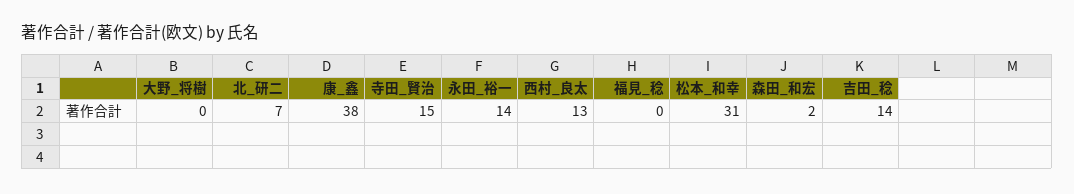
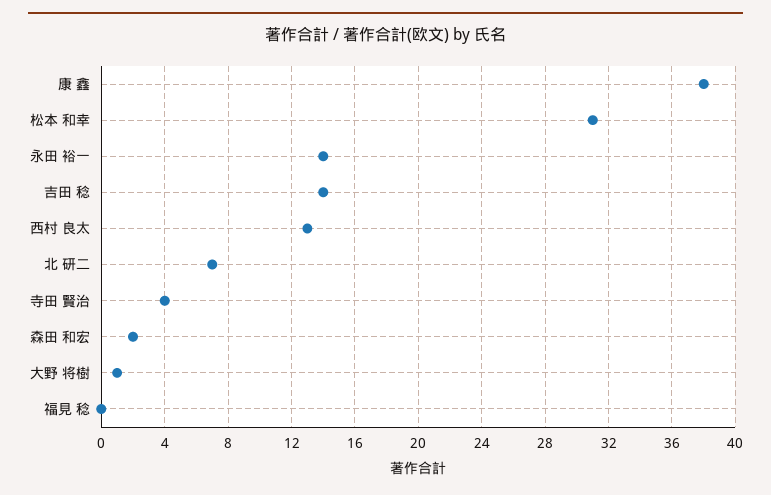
大野_将樹: 0 -> 1
寺田_賢治: 15 -> 4

